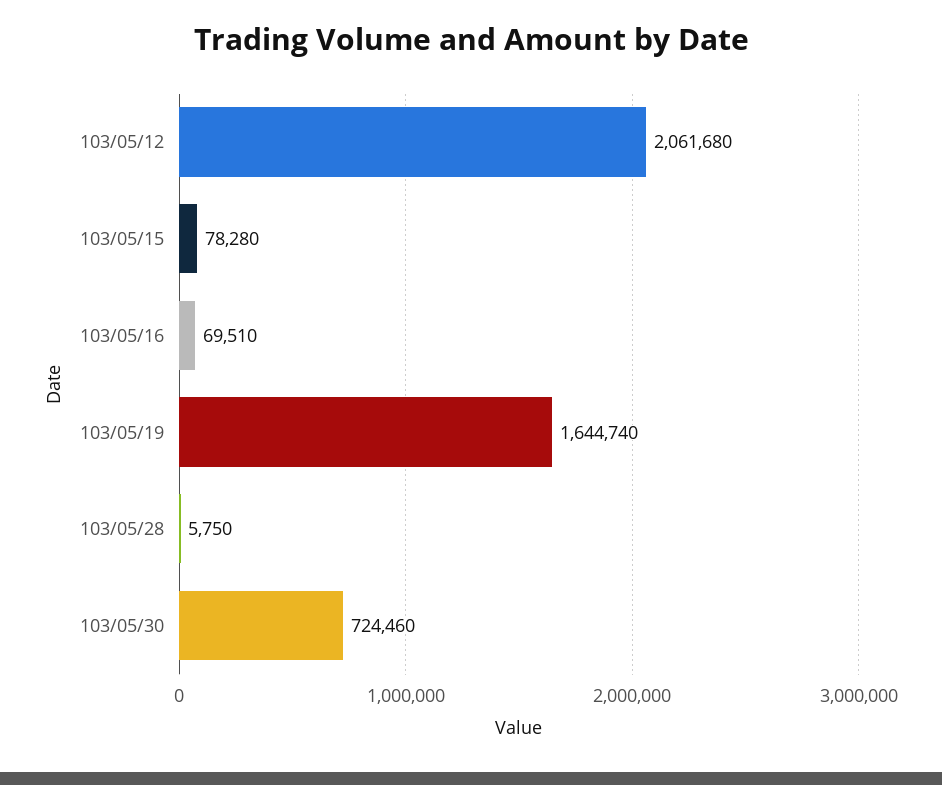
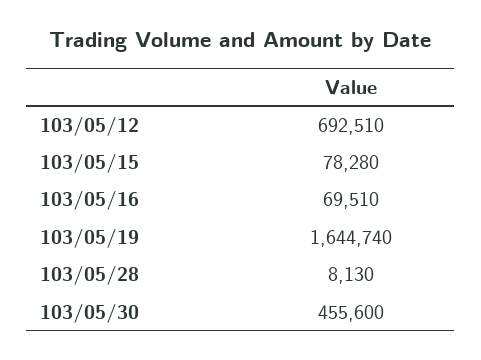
103/05/12: 2061680 -> 692510
103/05/28: 5750 -> 8130
103/05/30: 724460 -> 455600

